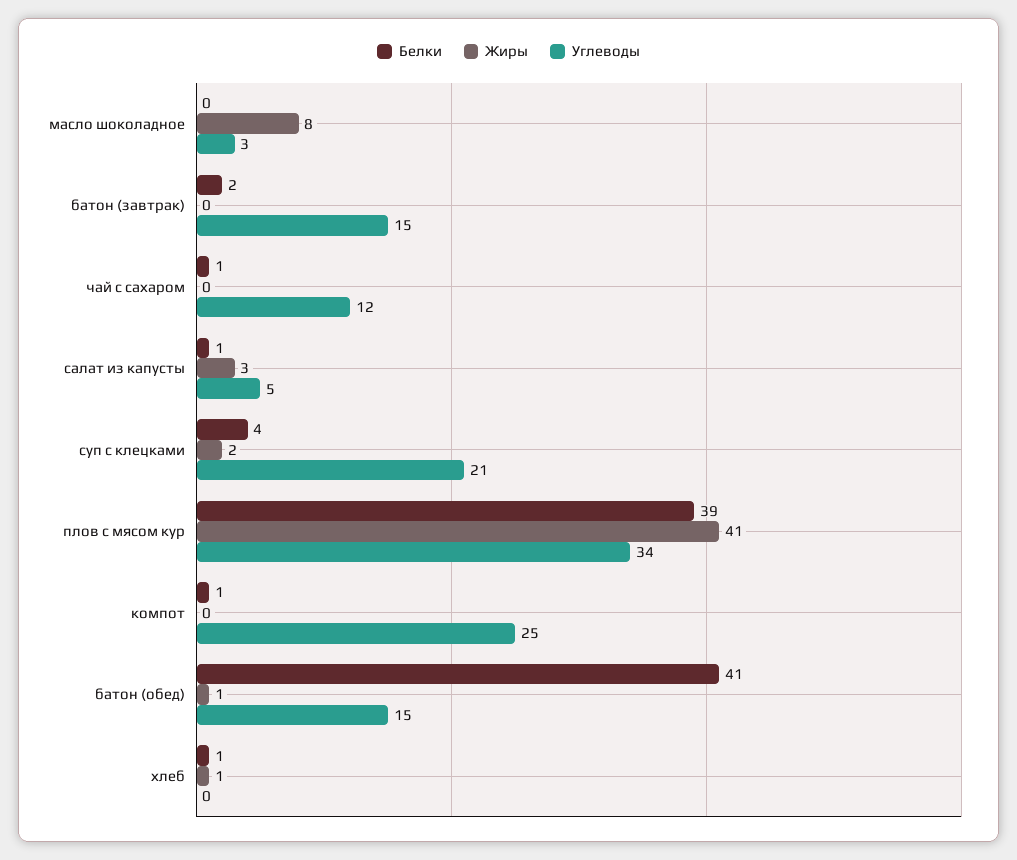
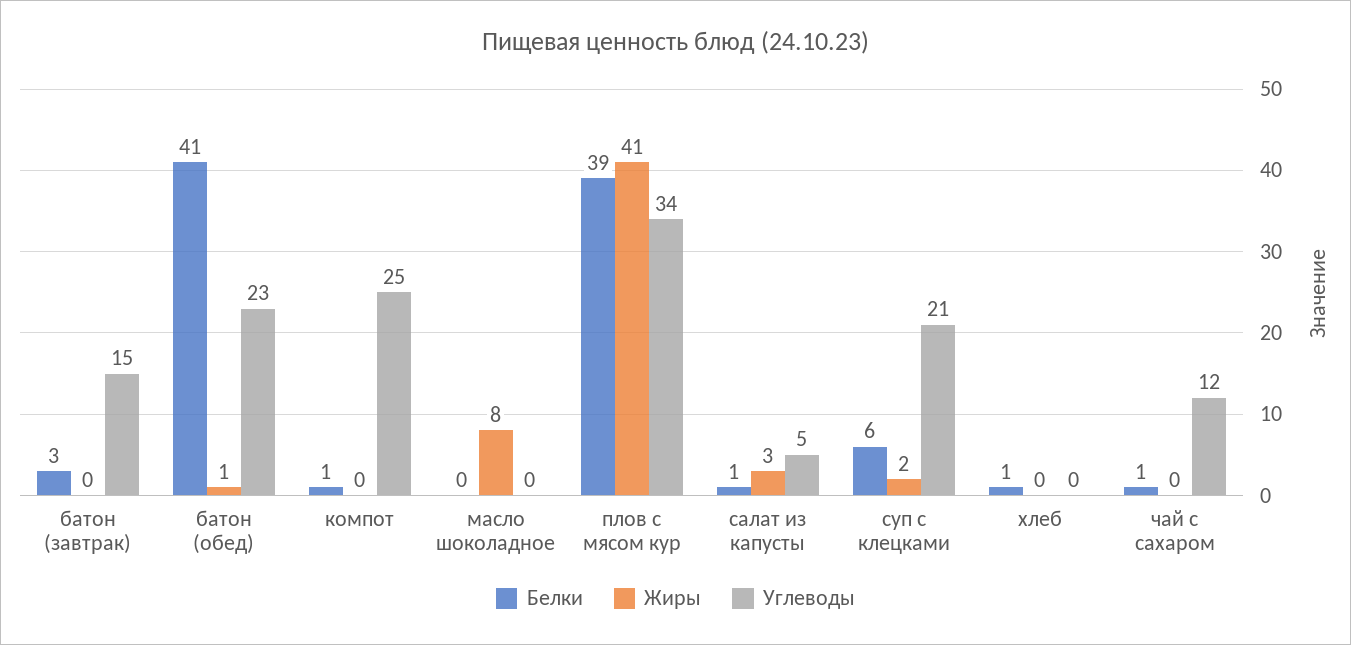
Углеводы, масло шоколадное: 3 -> 0
Белки, батон (завтрак): 2 -> 3
Белки, суп с клецками: 4 -> 6
Углеводы, батон (обед): 15 -> 23
Жиры, хлеб: 1 -> 0

